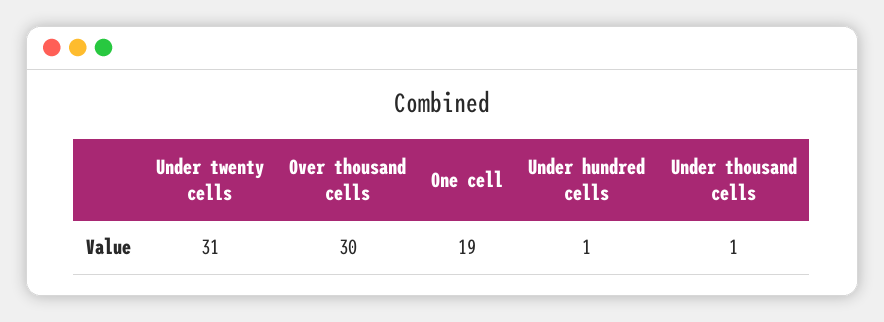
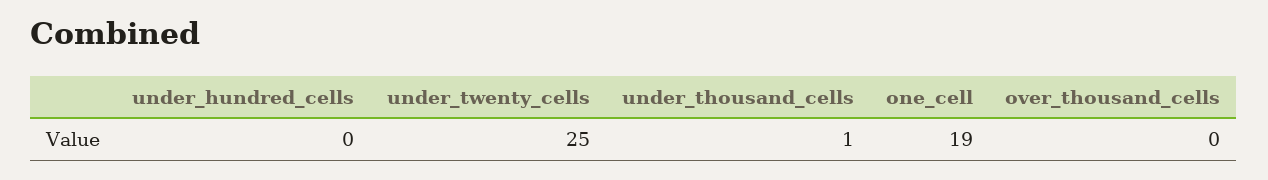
Under twenty cells: 31 -> 25
Over thousand cells: 30 -> 0
Under hundred cells: 1 -> 0

